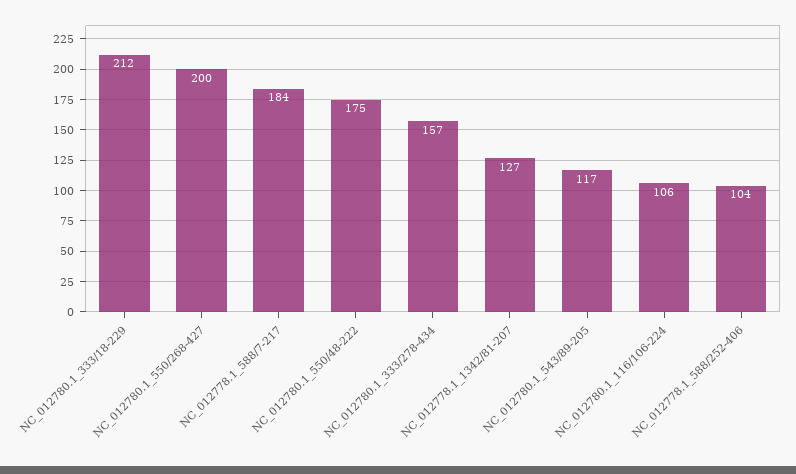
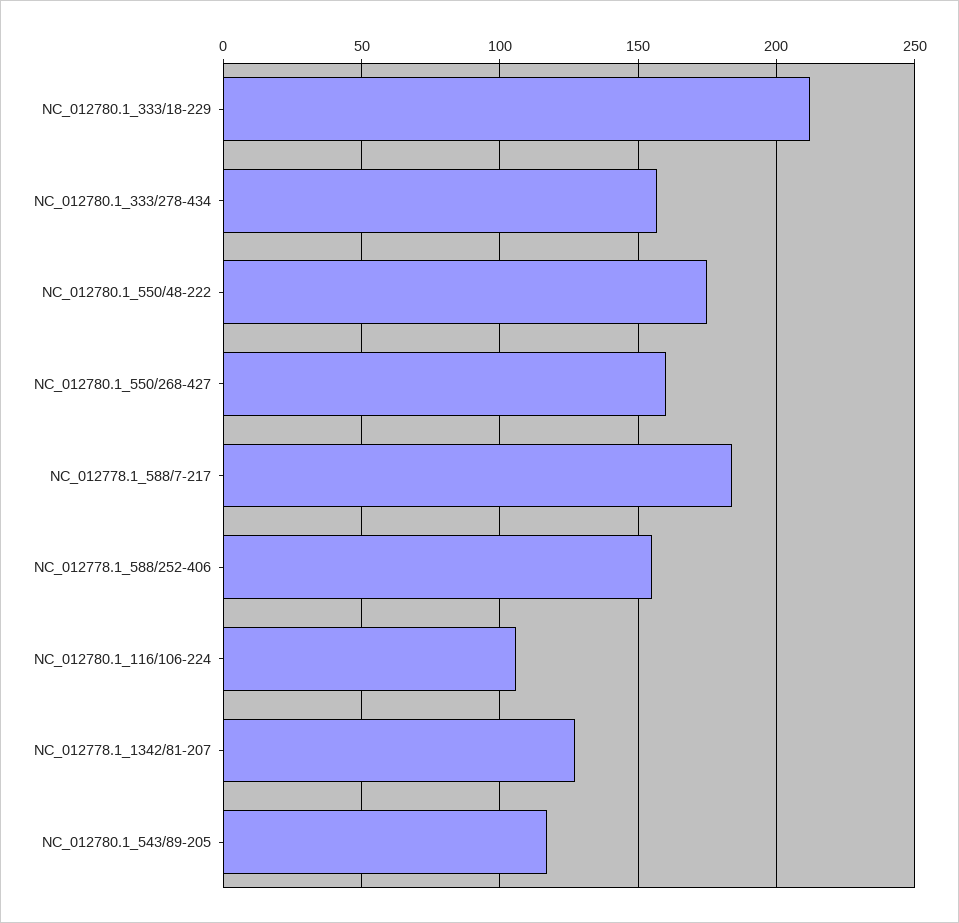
NC_012780.1_550/268-427: 200 -> 160
NC_012778.1_588/252-406: 104 -> 155

